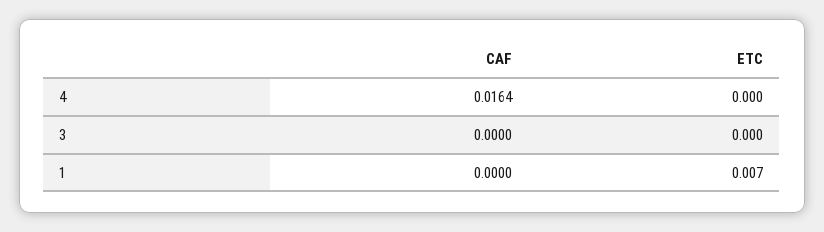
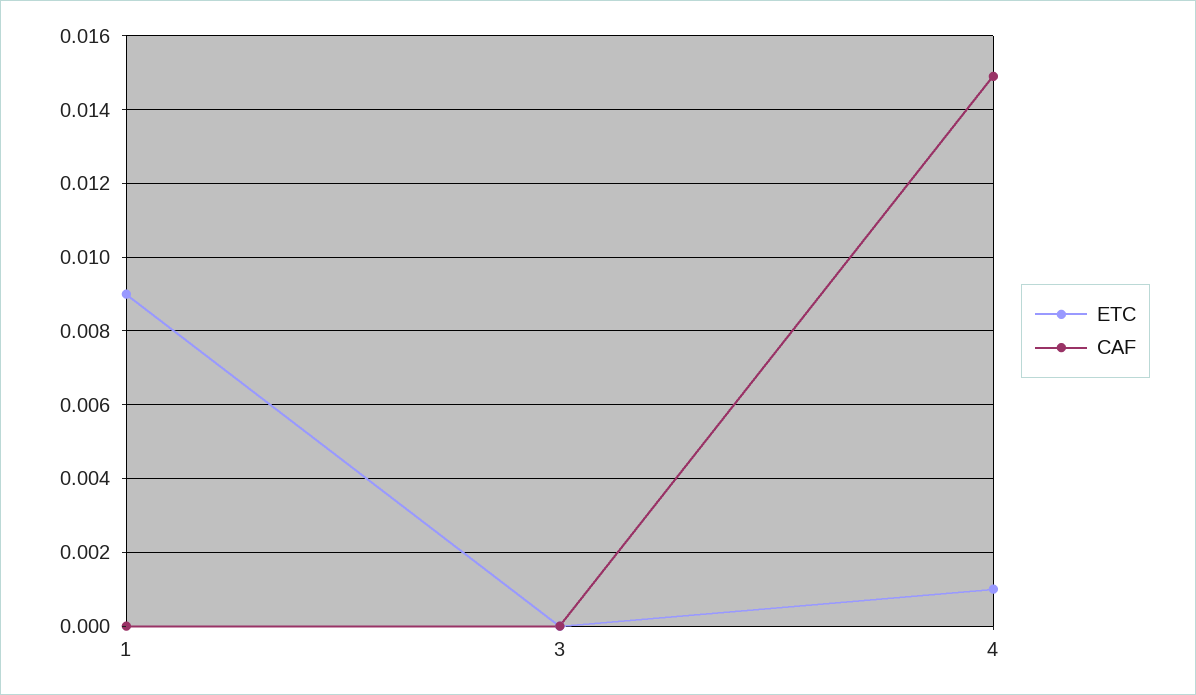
CAF, 4: 0.0164 -> 0.015
ETC, 4: 0 -> 0.001
ETC, 1: 0.007 -> 0.009

